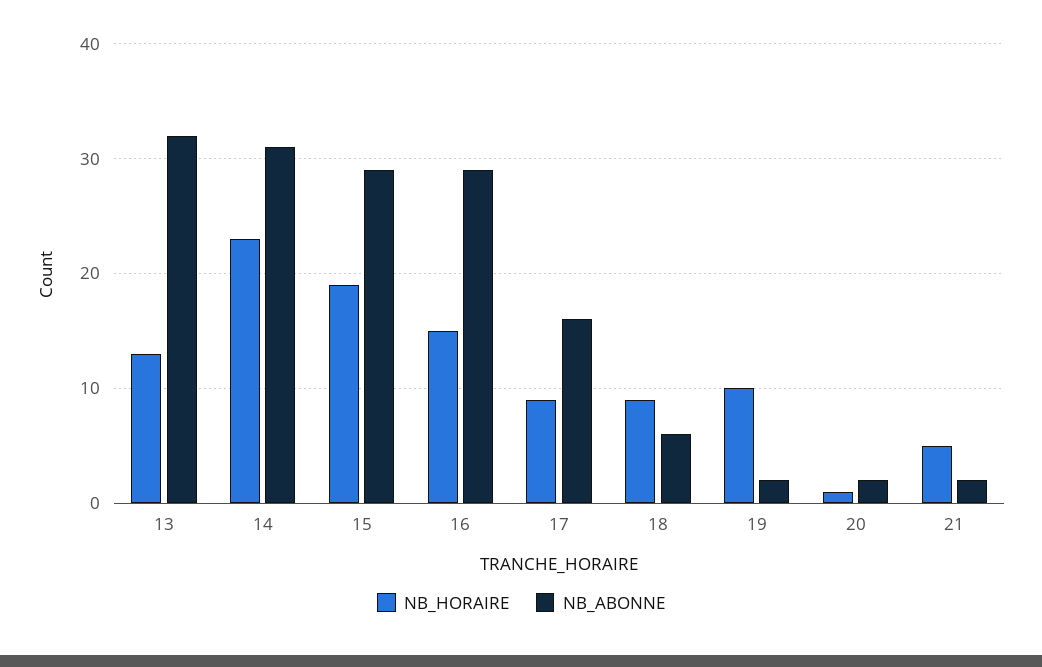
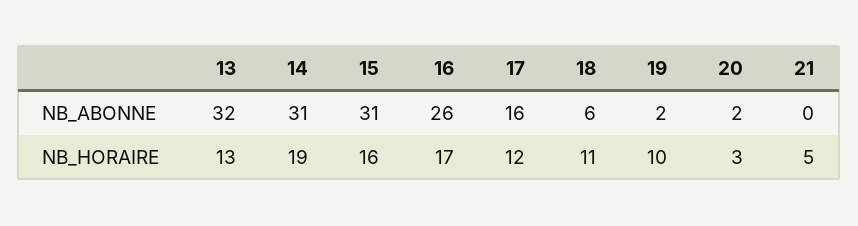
NB_HORAIRE, 14: 23 -> 19
NB_HORAIRE, 15: 19 -> 16
NB_ABONNE, 15: 29 -> 31
NB_HORAIRE, 16: 15 -> 17
NB_ABONNE, 16: 29 -> 26
NB_HORAIRE, 17: 9 -> 12
NB_HORAIRE, 18: 9 -> 11
NB_HORAIRE, 20: 1 -> 3
NB_ABONNE, 21: 2 -> 0

